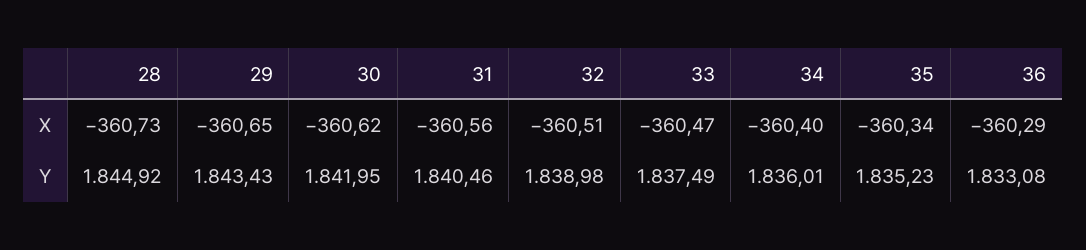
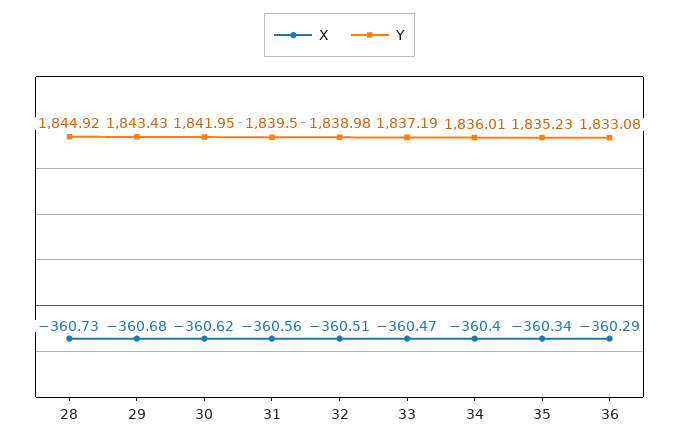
X, 29: -360.65 -> -360.68
Y, 31: 1840.46 -> 1839.5
Y, 33: 1837.49 -> 1837.19

